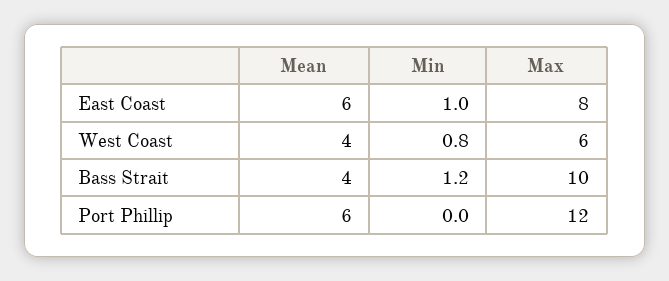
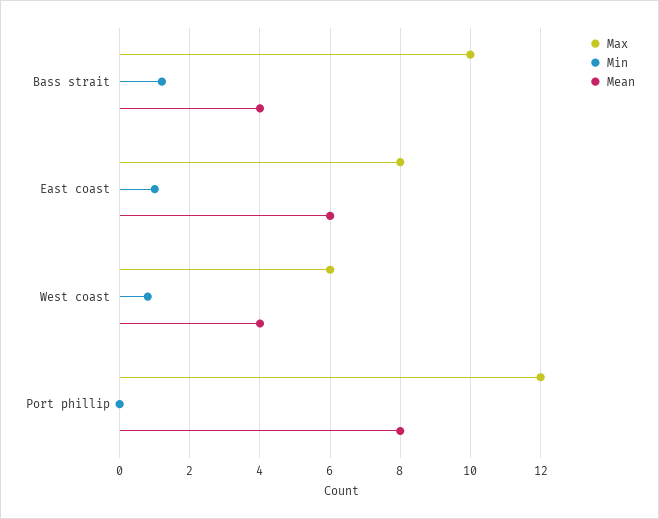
Mean, Port Phillip: 6 -> 8

